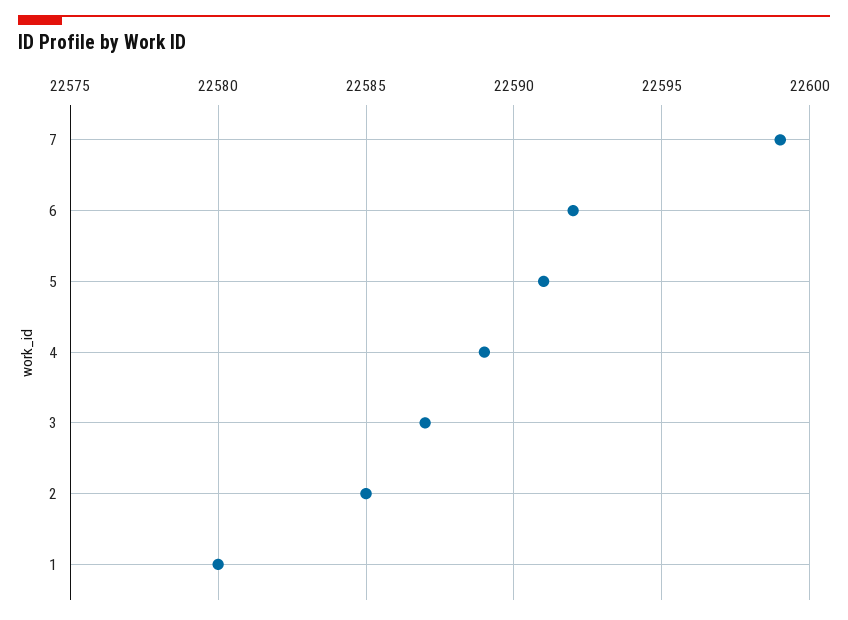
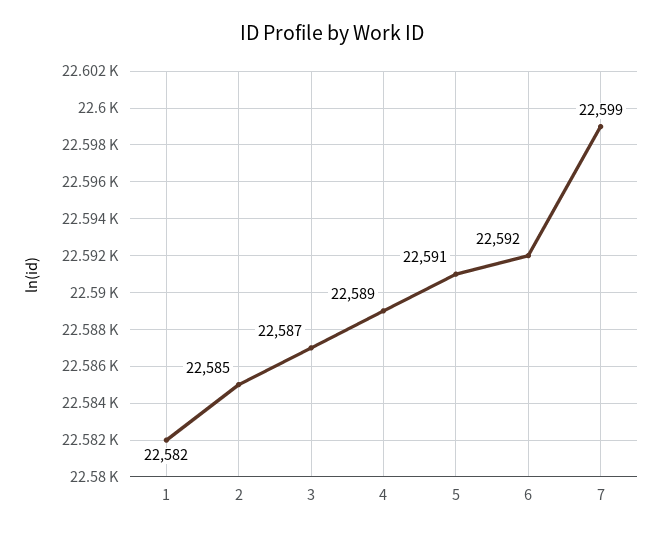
1: 22580 -> 22582

